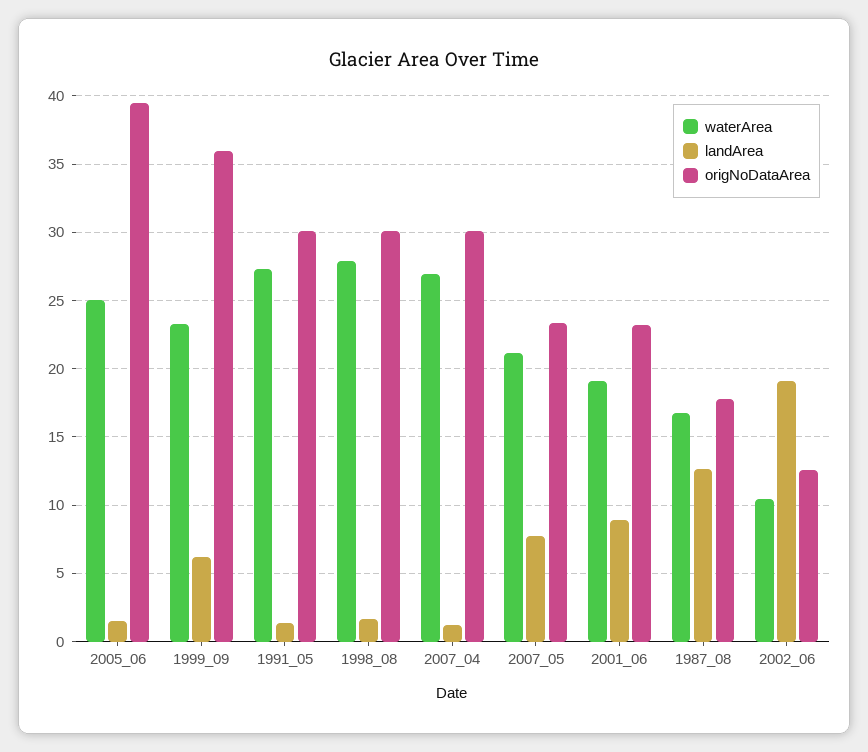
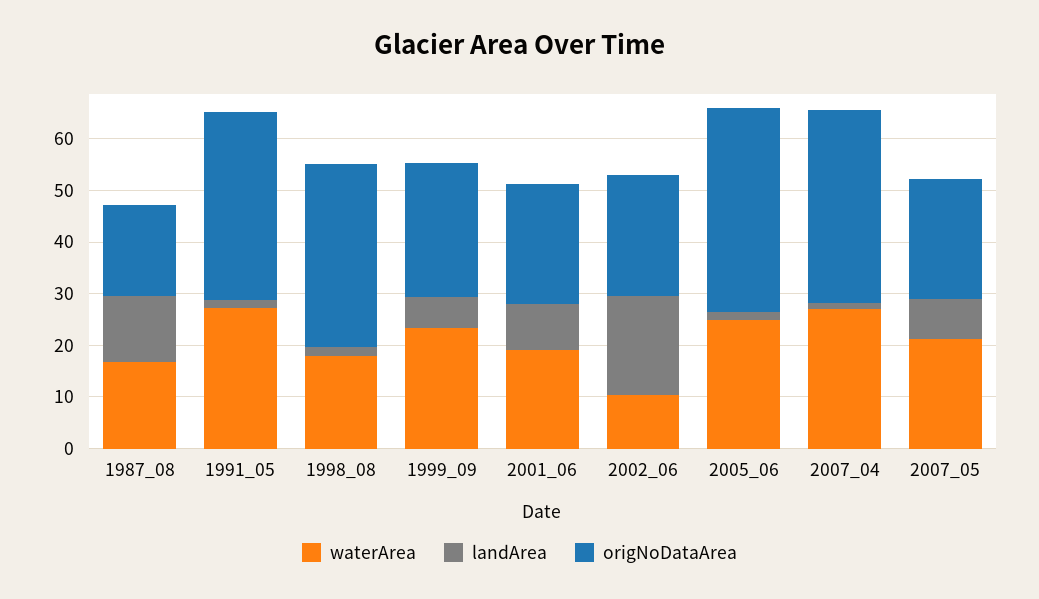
origNoDataArea, 1999_09: 36 -> 26
origNoDataArea, 1991_05: 30 -> 36
waterArea, 1998_08: 28 -> 18
origNoDataArea, 1998_08: 30 -> 36
origNoDataArea, 2007_04: 30 -> 38
origNoDataArea, 2002_06: 12.5 -> 24

